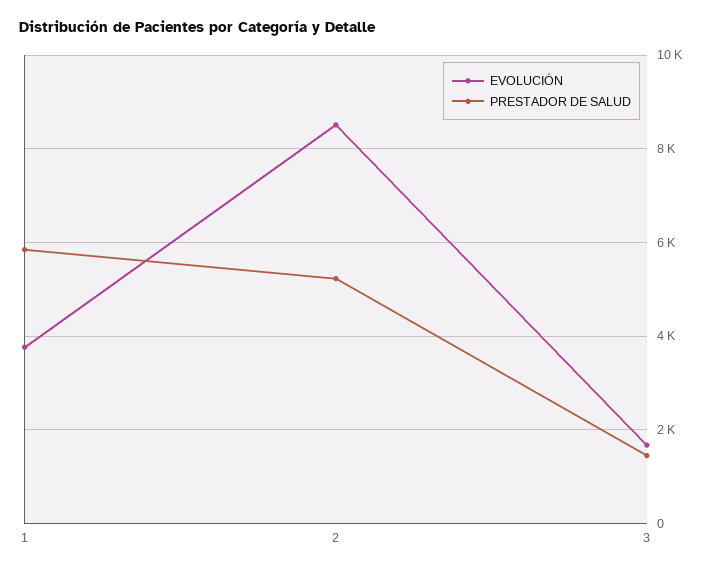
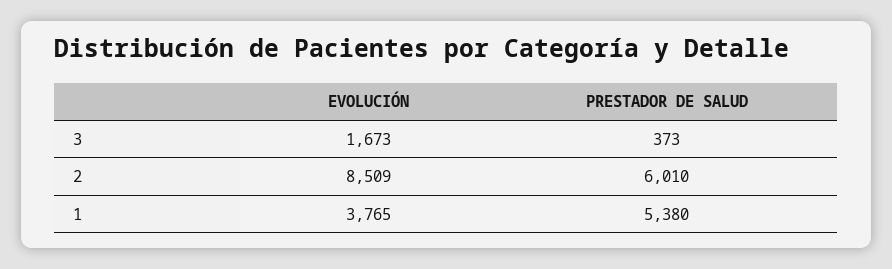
PRESTADOR DE SALUD, 1: 5800 -> 5380
PRESTADOR DE SALUD, 2: 5200 -> 6010
PRESTADOR DE SALUD, 3: 1400 -> 373

